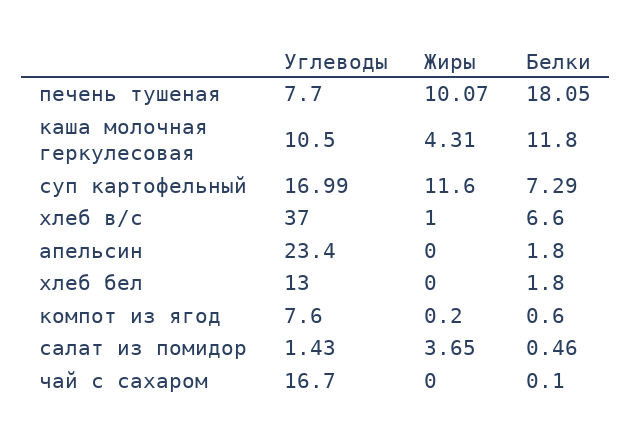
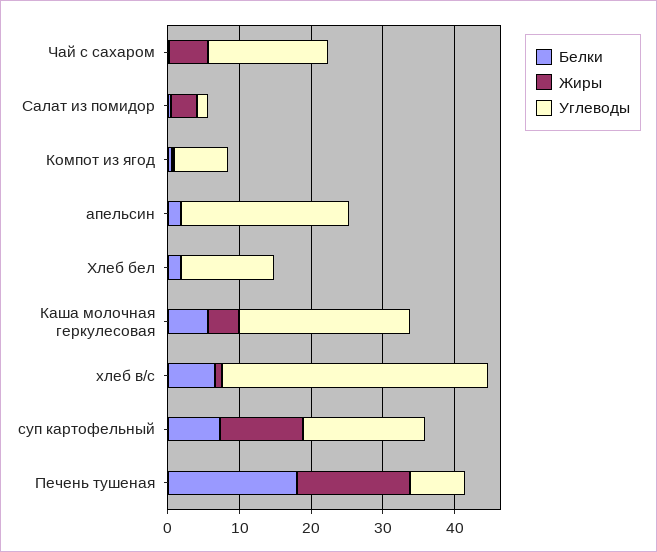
Жиры, печень тушеная: 10.07 -> 16
Углеводы, каша молочная геркулесовая: 10.5 -> 24
Белки, каша молочная геркулесовая: 11.8 -> 6
Жиры, чай с сахаром: 0 -> 6

